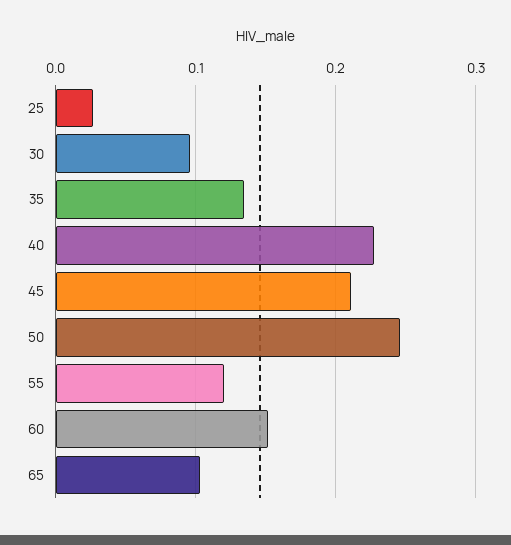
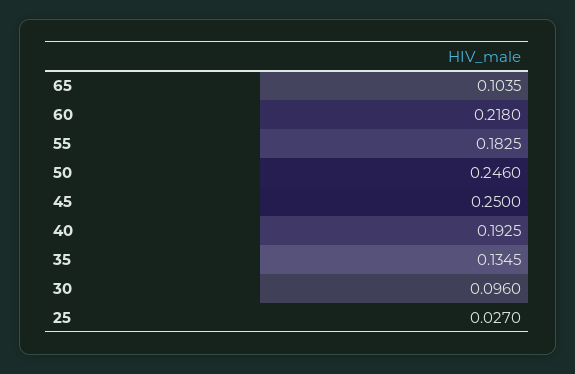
40: 0.23 -> 0.1925
45: 0.21 -> 0.25
55: 0.12 -> 0.1825
60: 0.15 -> 0.218

